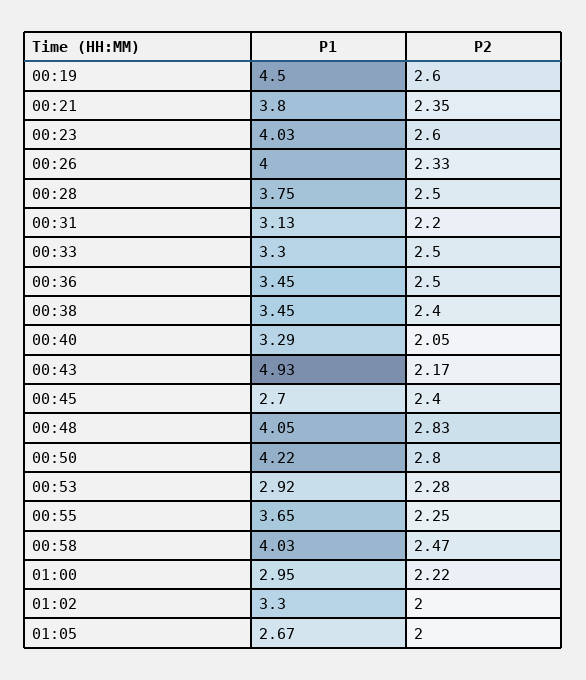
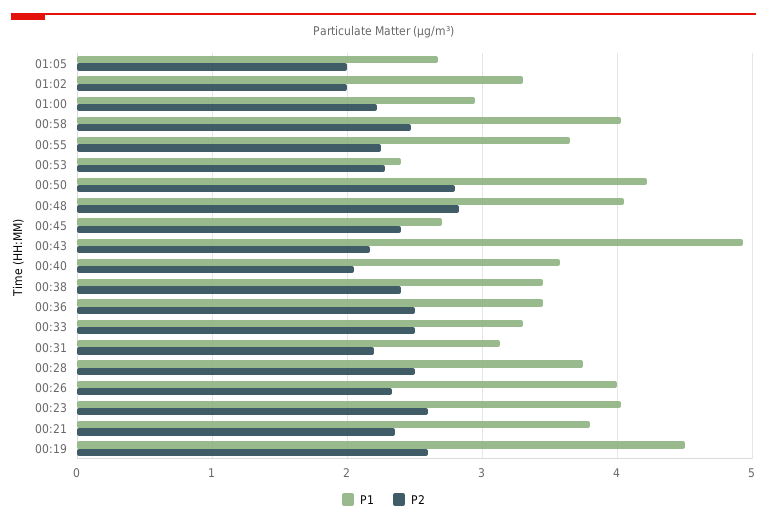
P1, 00:40: 3.29 -> 3.6
P1, 00:53: 2.92 -> 2.4

